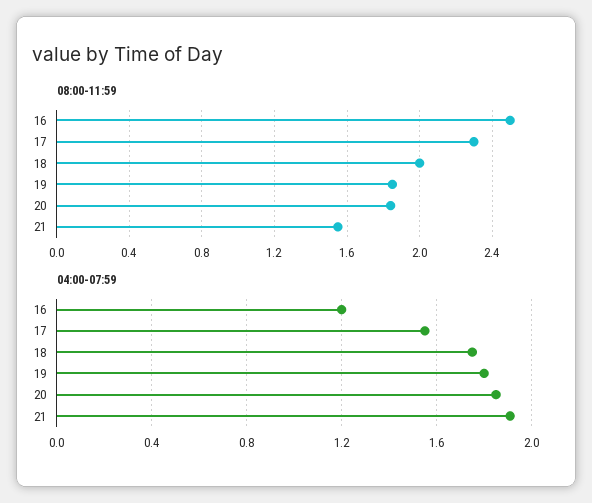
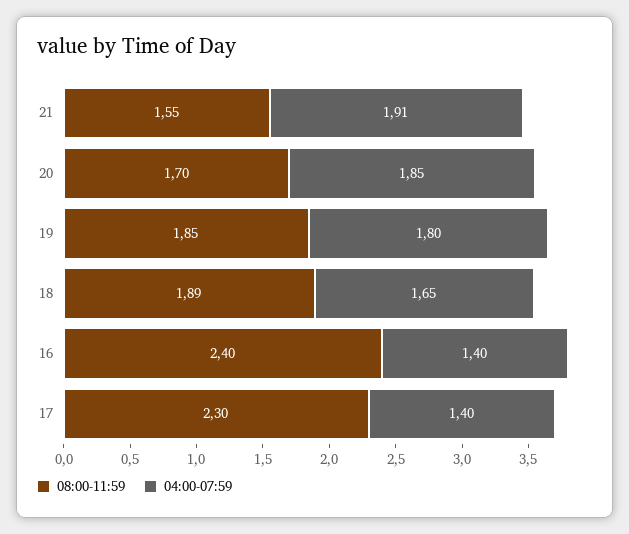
08:00-11:59, 16: 2.5 -> 2.4
08:00-11:59, 18: 2 -> 1.89
08:00-11:59, 20: 1.85 -> 1.7
04:00-07:59, 16: 1.2 -> 1.4
04:00-07:59, 17: 1.55 -> 1.4
04:00-07:59, 18: 1.75 -> 1.65

